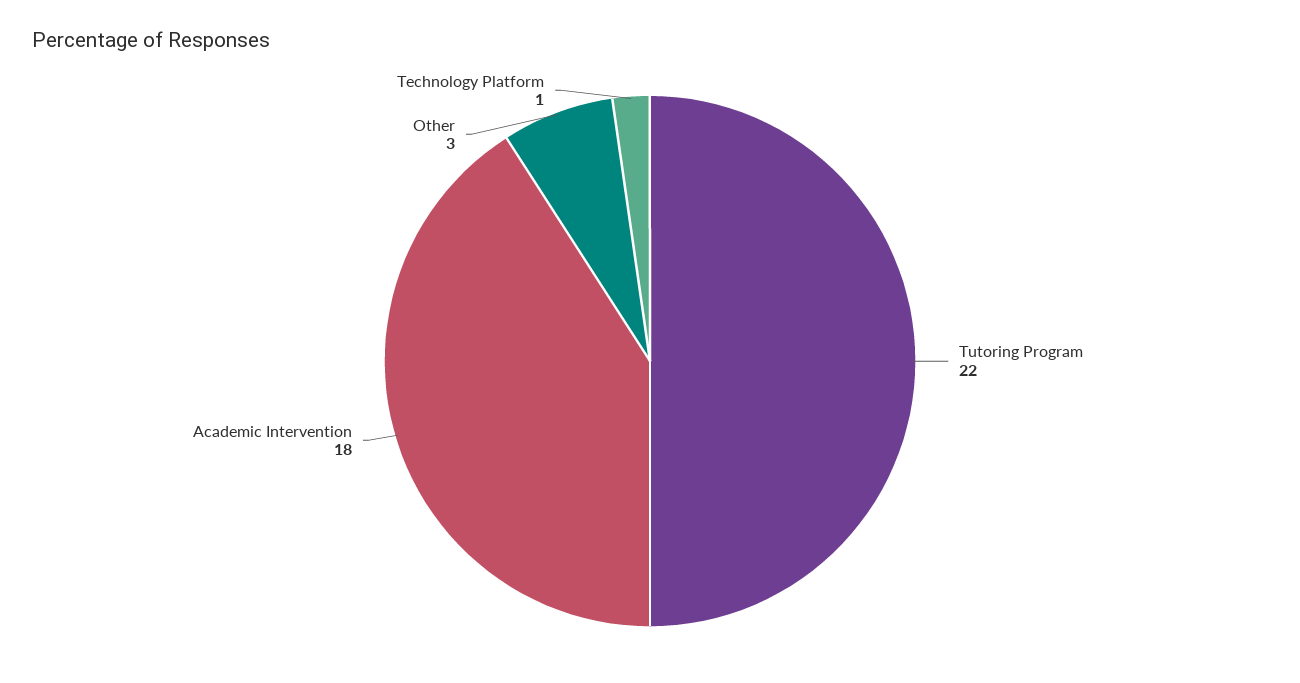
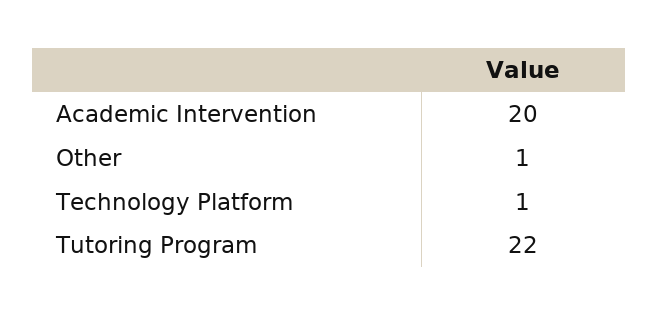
Academic Intervention: 18 -> 20
Other: 3 -> 1

